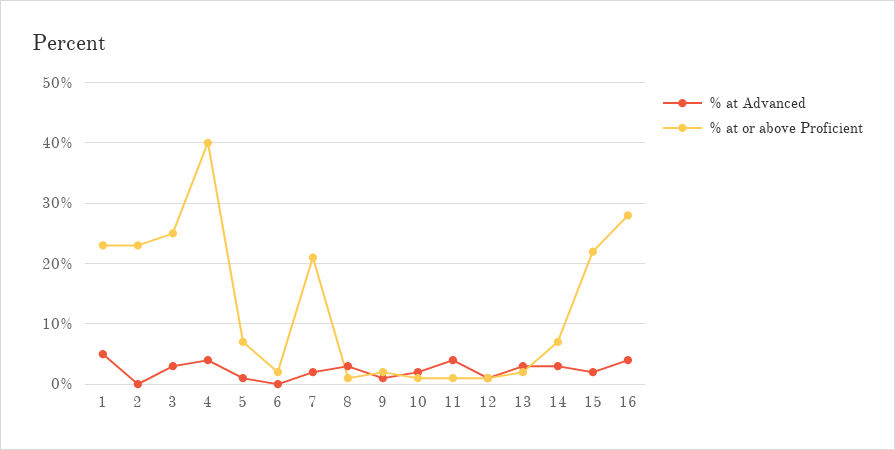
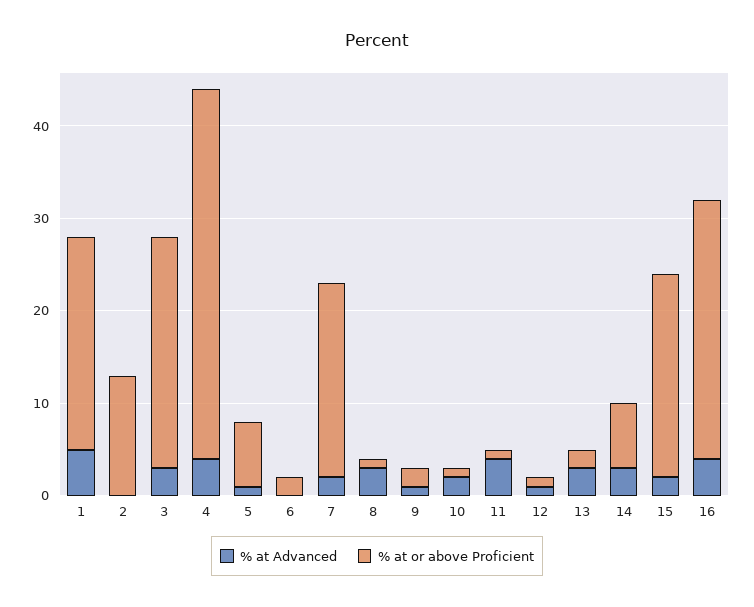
% at or above Proficient, 2: 23 -> 13

